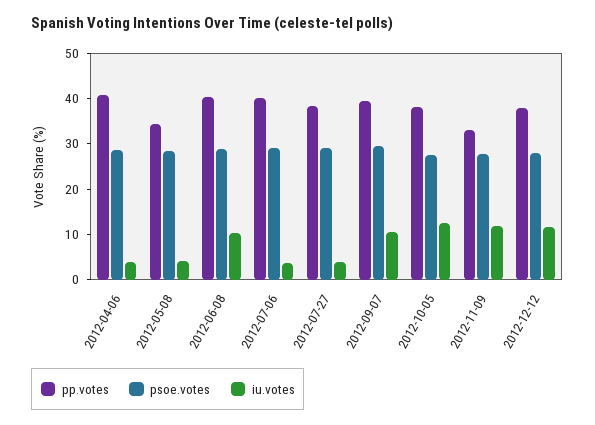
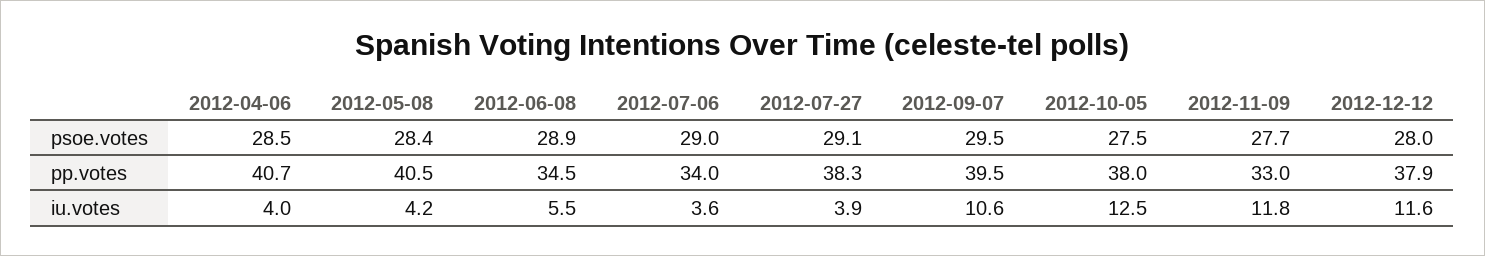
pp.votes, 2012-05-08: 34 -> 40.5
pp.votes, 2012-06-08: 40 -> 34.5
iu.votes, 2012-06-08: 10 -> 5.5
pp.votes, 2012-07-06: 40 -> 34

